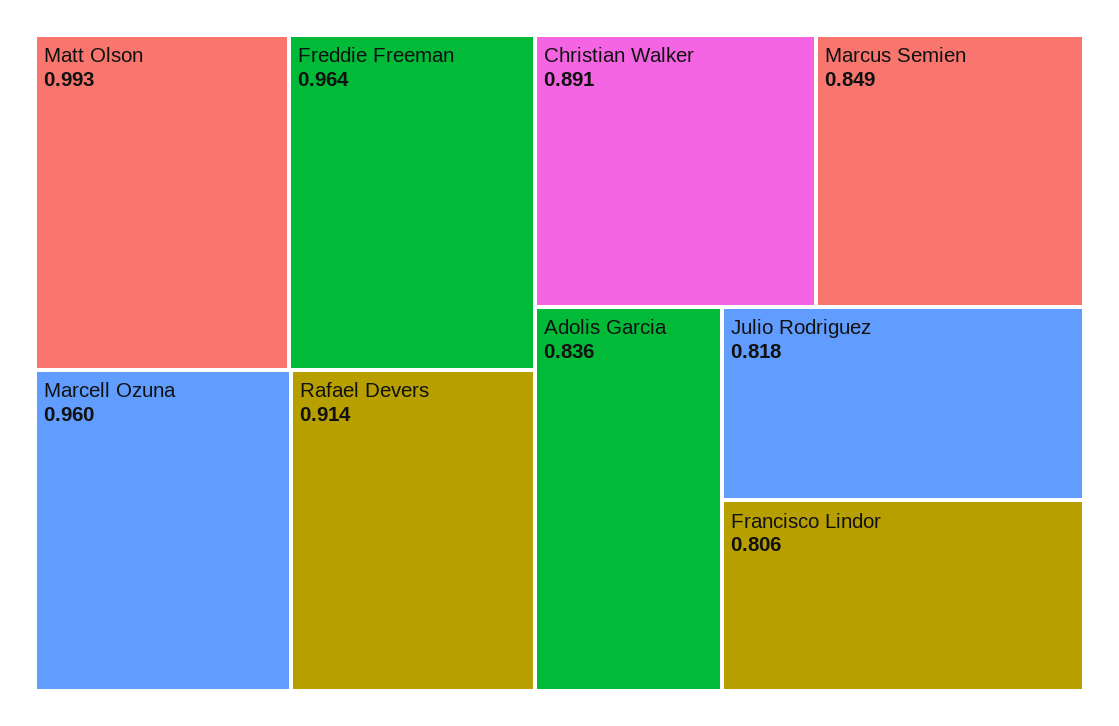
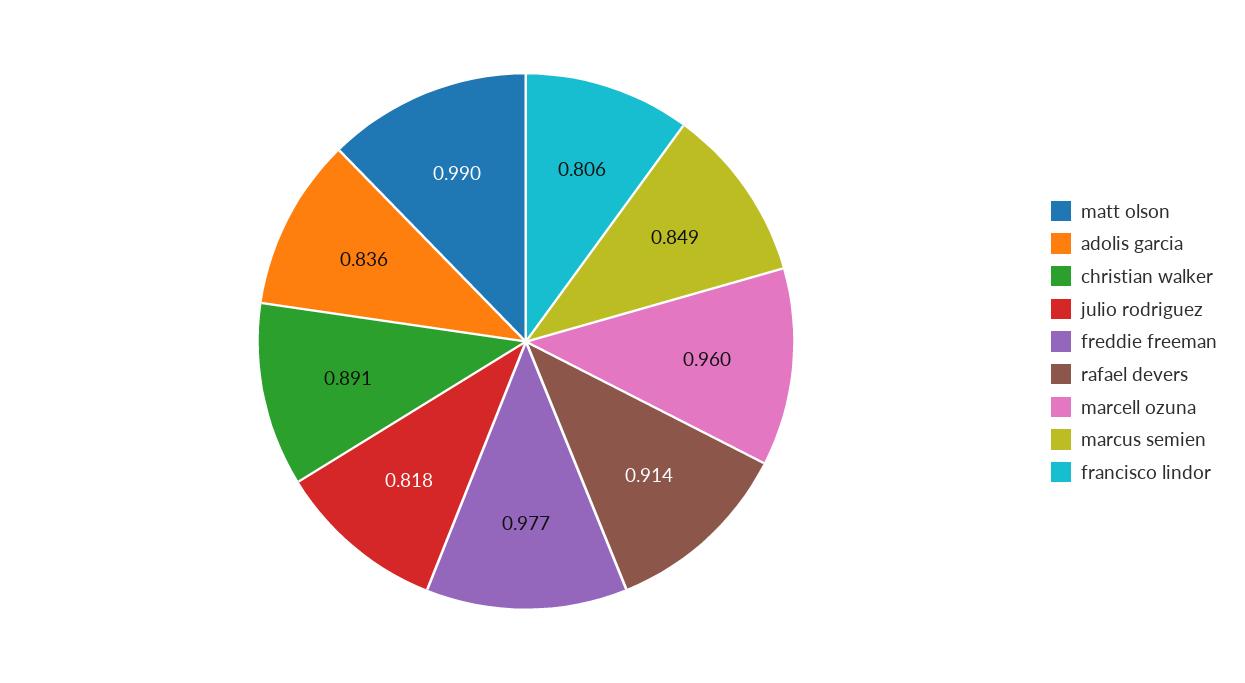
Matt Olson: 0.993 -> 0.99
Freddie Freeman: 0.964 -> 0.977

